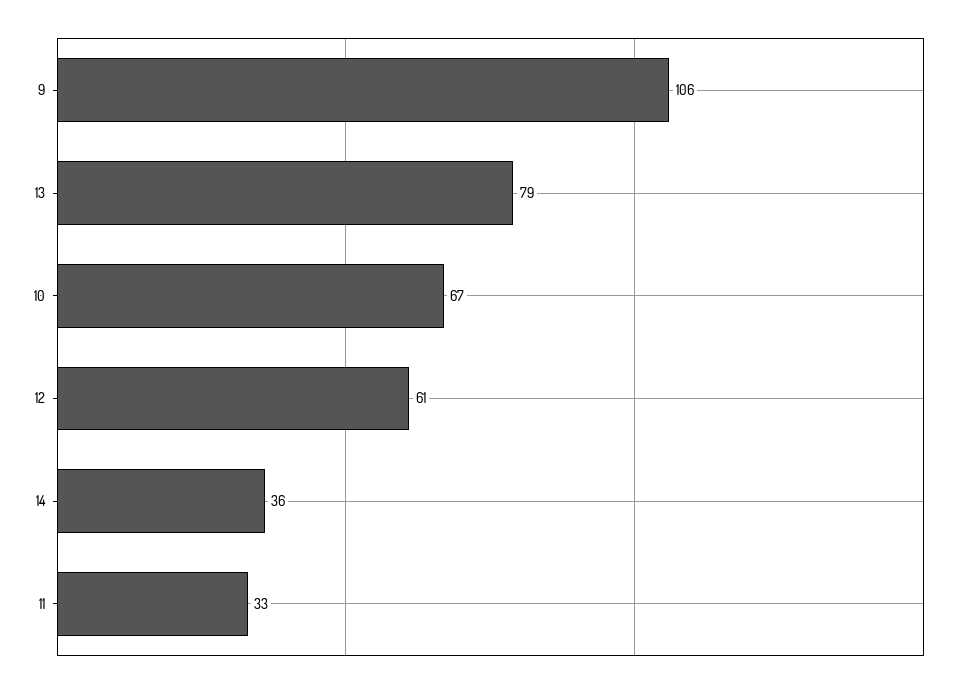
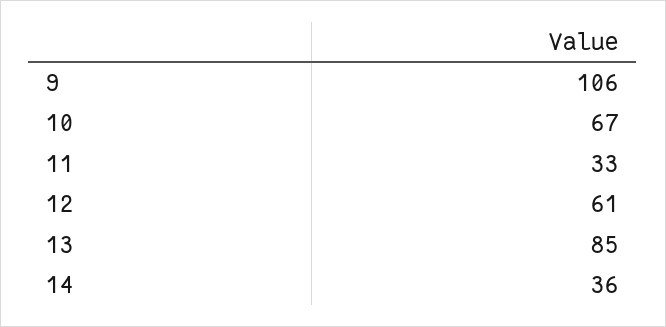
13: 79 -> 85

